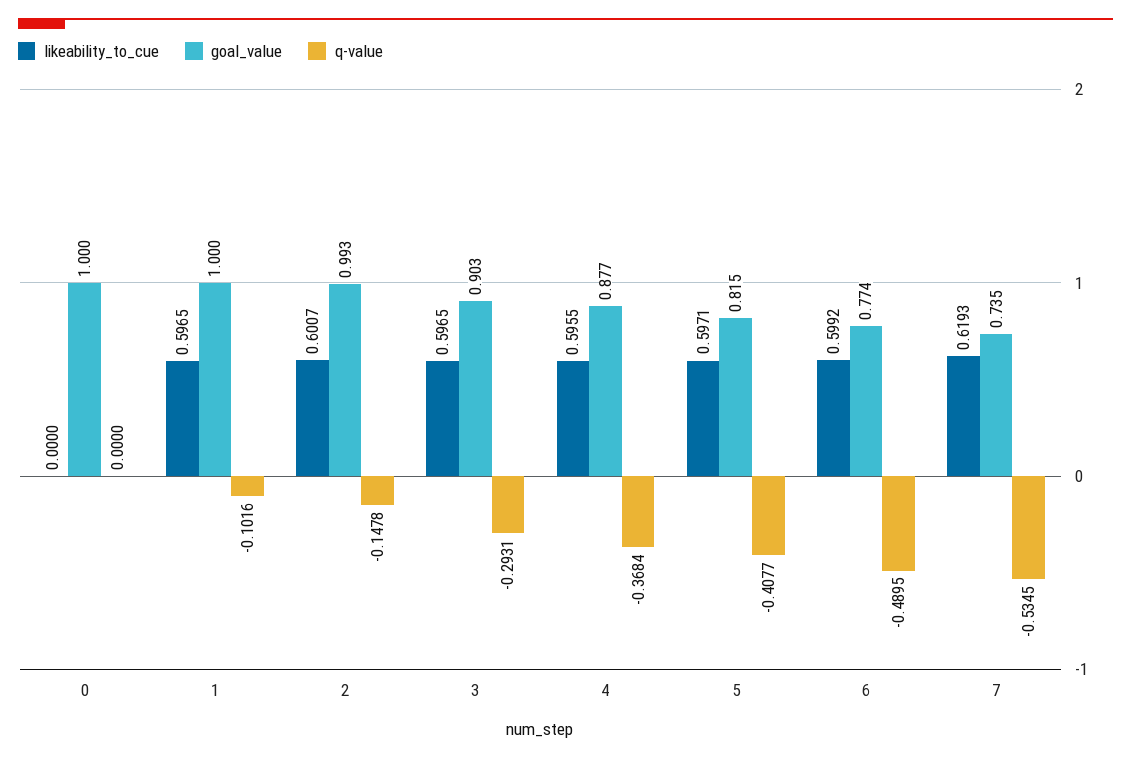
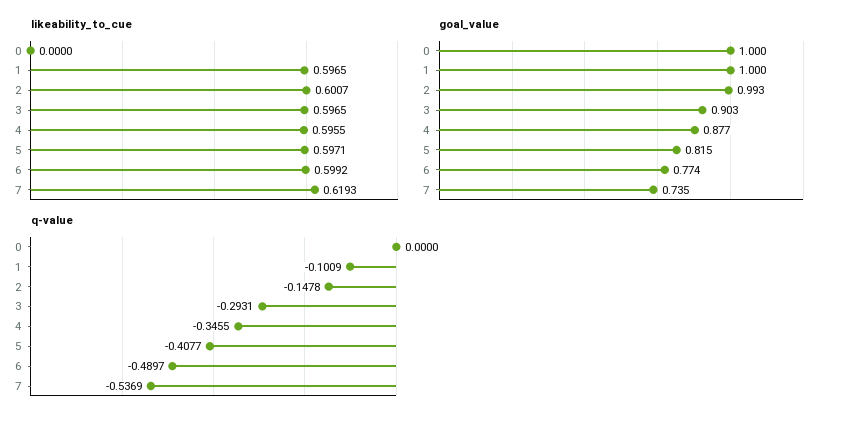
q-value, 1: -0.1016 -> -0.1009
q-value, 4: -0.3684 -> -0.3455
q-value, 6: -0.4895 -> -0.4897
q-value, 7: -0.5345 -> -0.5369

